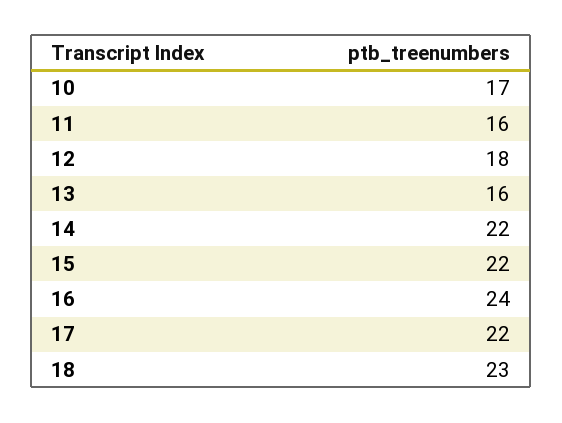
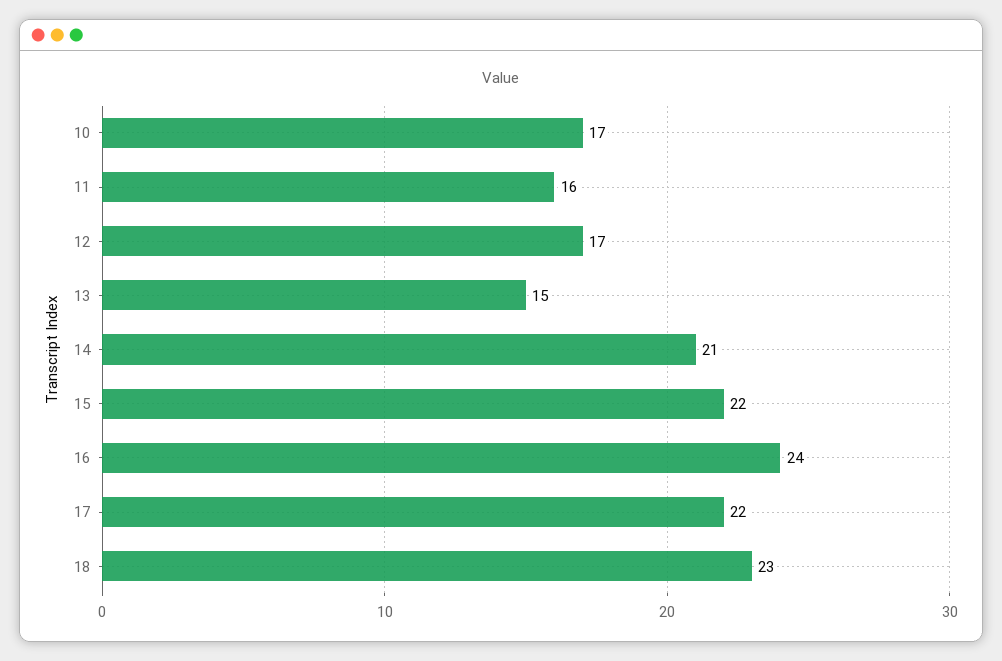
12: 18 -> 17
13: 16 -> 15
14: 22 -> 21

